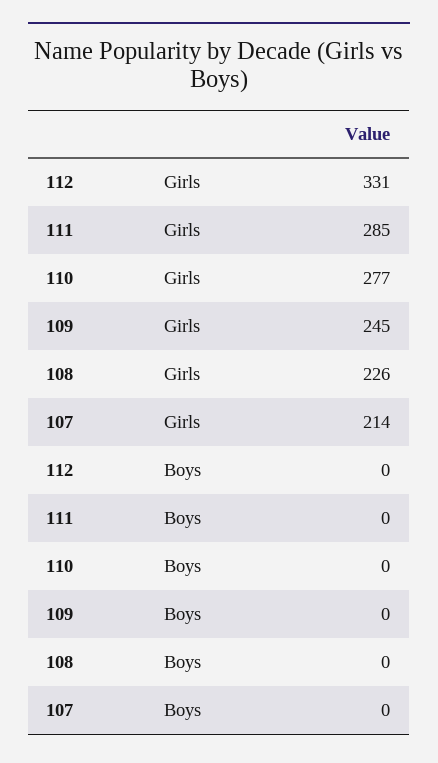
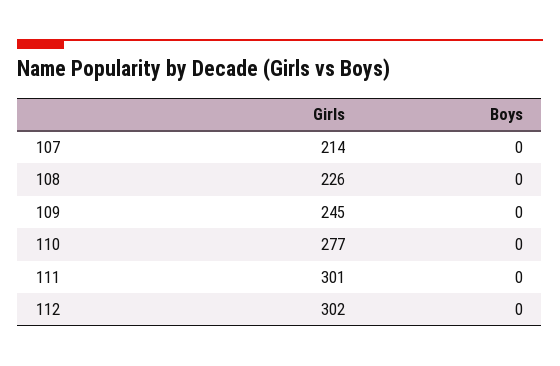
112, Girls: 331 -> 302
111, Girls: 285 -> 301

